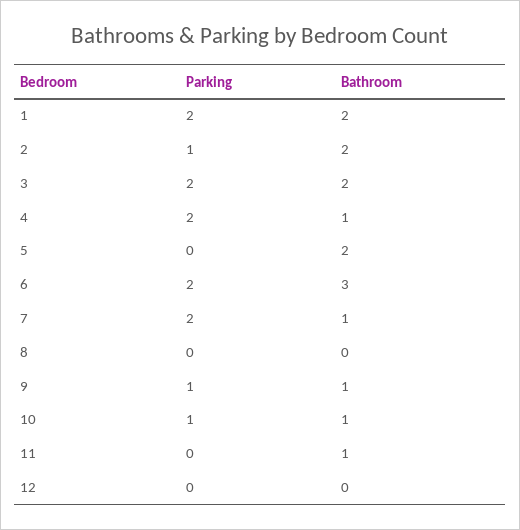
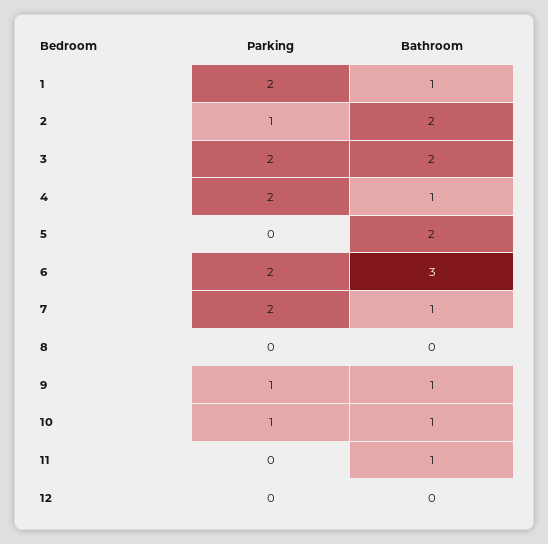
Bathroom, 1: 2 -> 1

